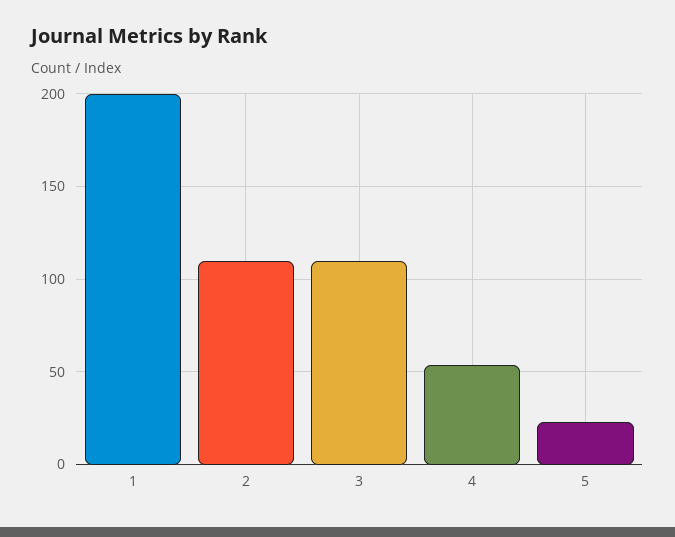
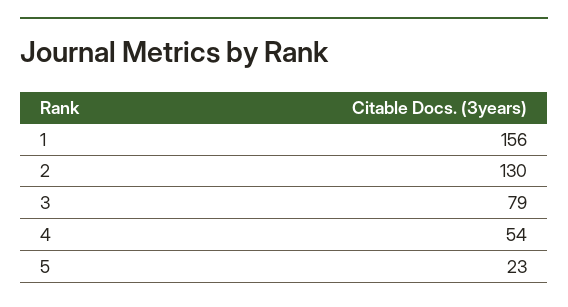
1: 200 -> 156
2: 110 -> 130
3: 110 -> 79

